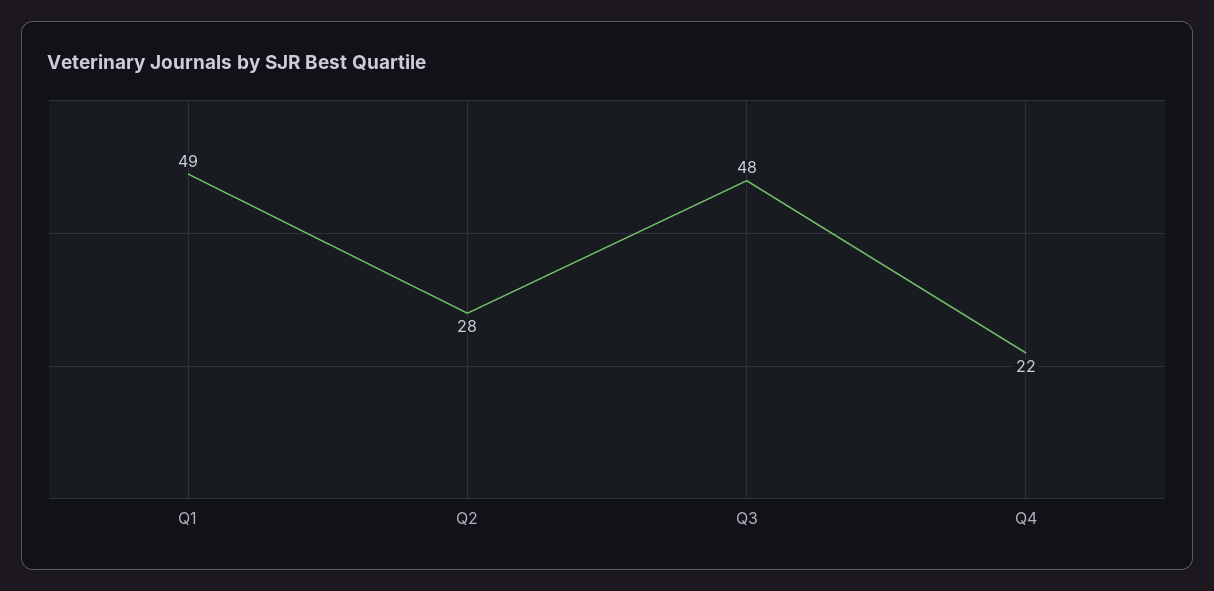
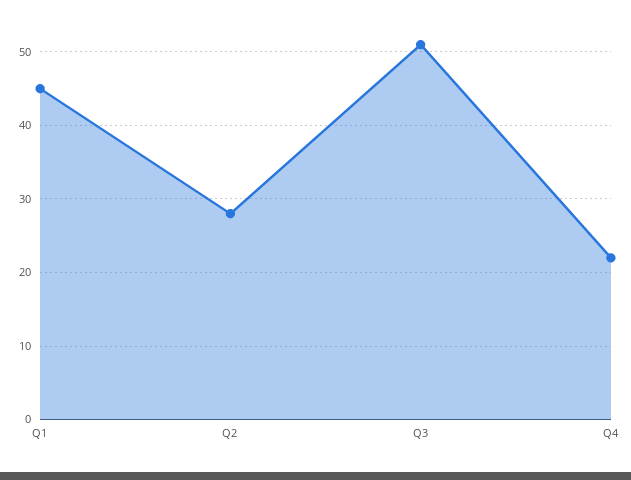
Q1: 49 -> 45
Q3: 48 -> 51

